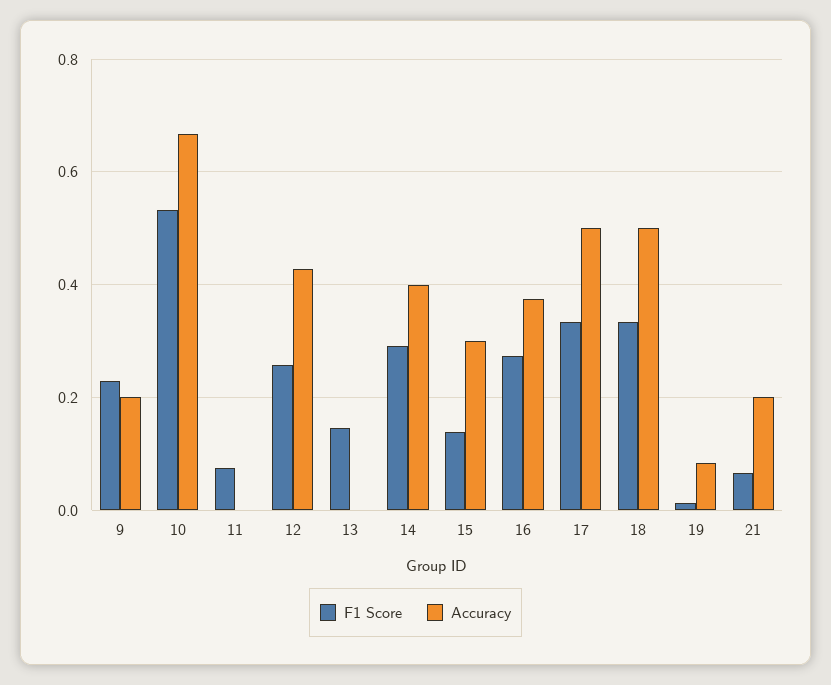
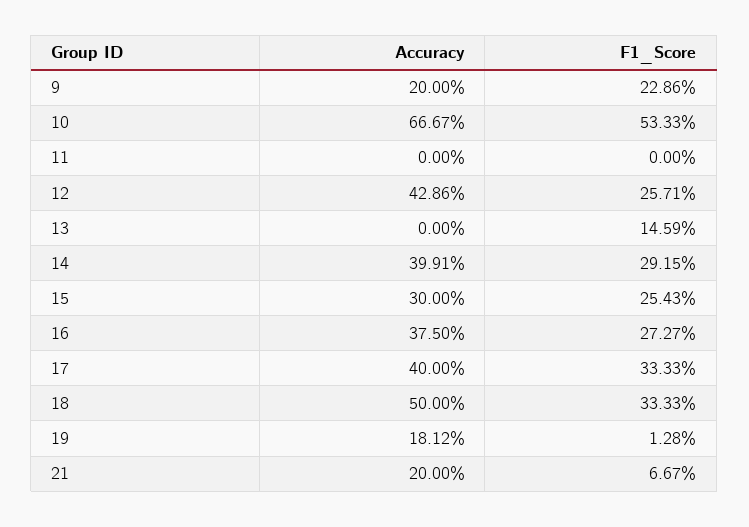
F1 Score, 11: 0.08 -> 0
F1 Score, 15: 0.14 -> 0.2543
Accuracy, 17: 0.5 -> 0.4
Accuracy, 19: 0.08 -> 0.1812

